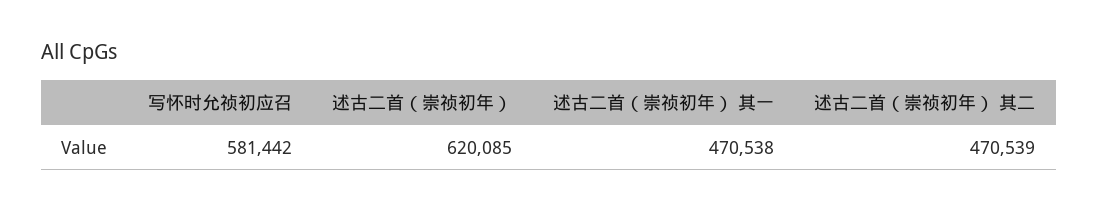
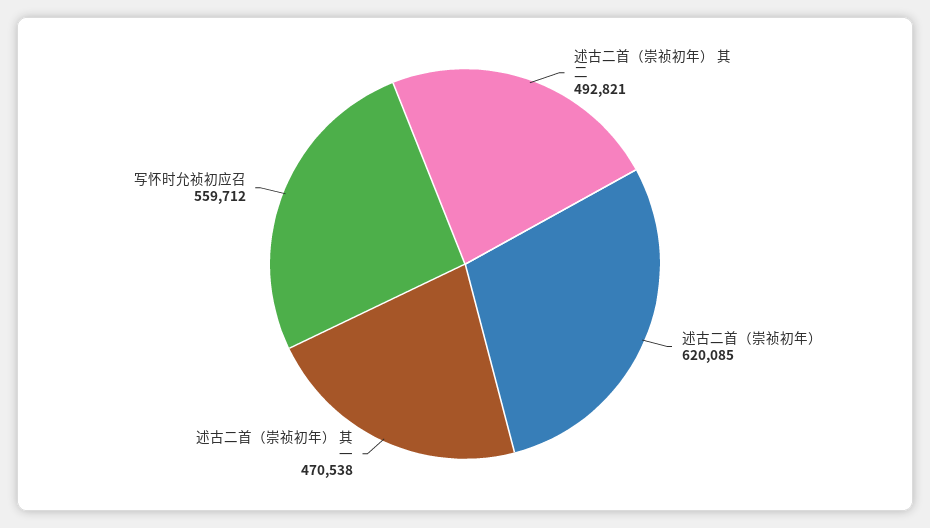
写怀时允祯初应召: 581442 -> 559712
述古二首（崇祯初年） 其二: 470539 -> 492821

